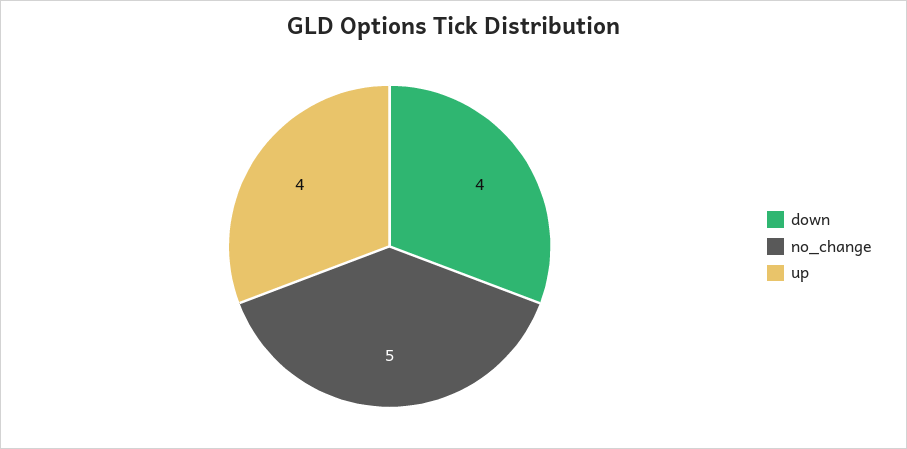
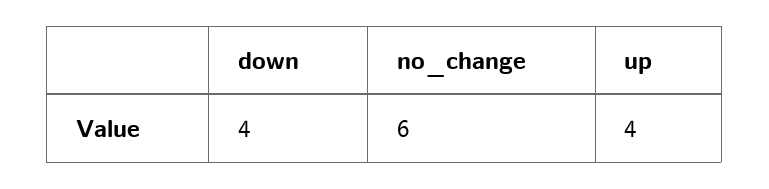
no_change: 5 -> 6

